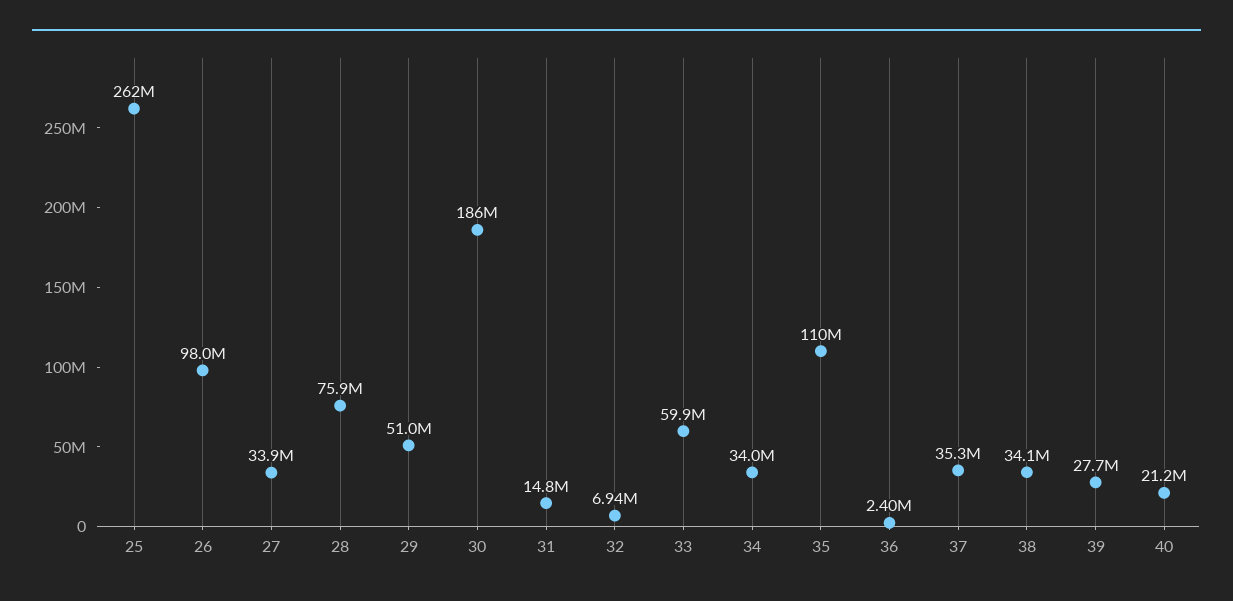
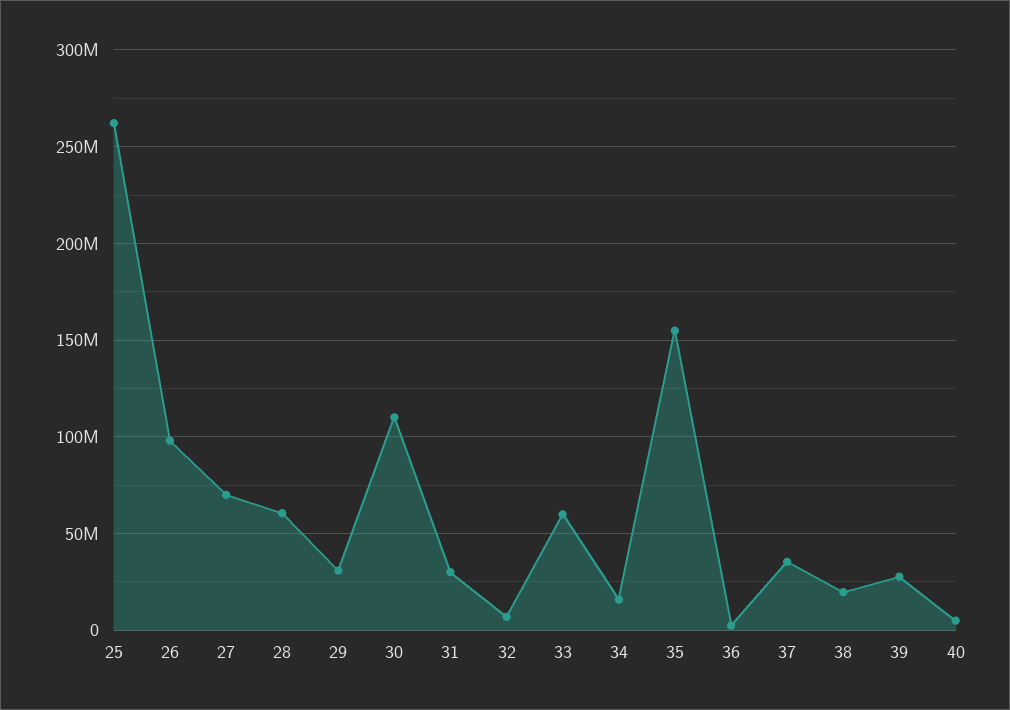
27: 33900000 -> 70000000
28: 75900000 -> 60000000
29: 51000000 -> 30000000
30: 186000000 -> 110000000
31: 14800000 -> 30000000
34: 34000000 -> 15000000
35: 110000000 -> 155000000
38: 34100000 -> 20000000
40: 21200000 -> 5000000

